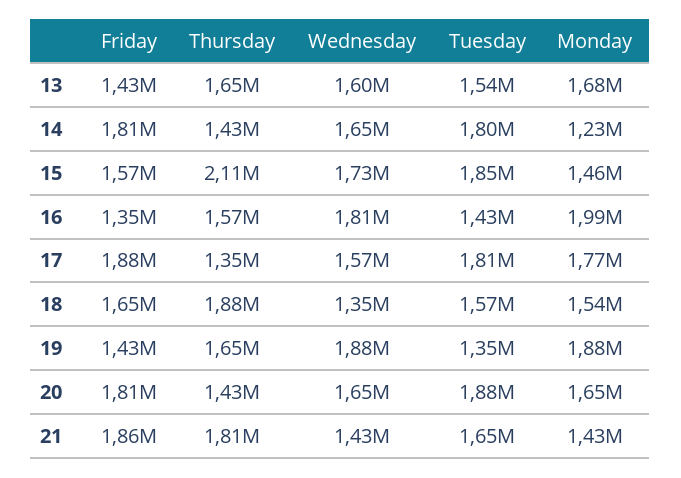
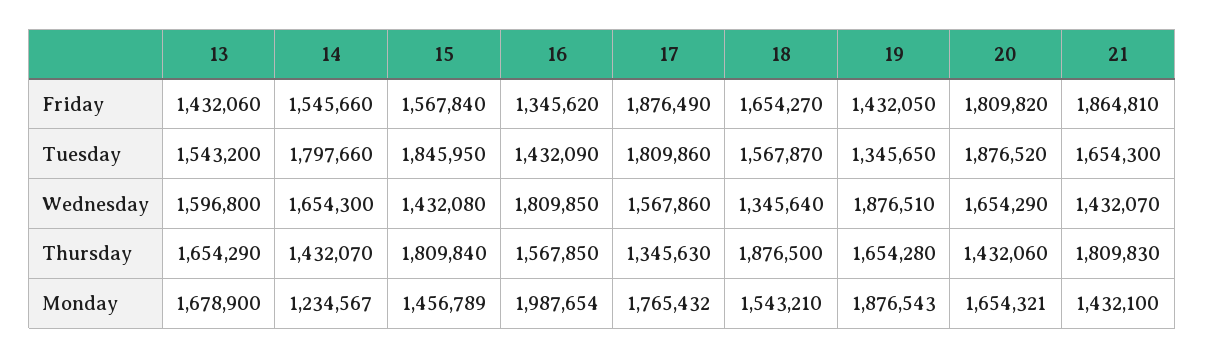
Friday, 14: 1810000 -> 1545660
Thursday, 15: 2110000 -> 1809840
Wednesday, 15: 1730000 -> 1432080

